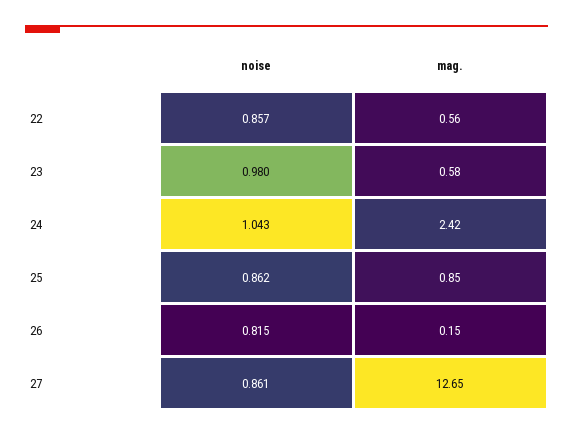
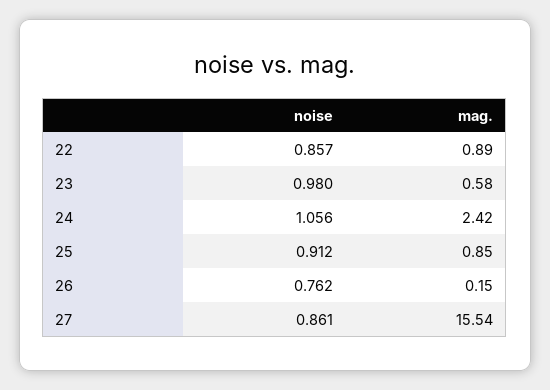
mag., 22: 0.56 -> 0.89
noise, 24: 1.043 -> 1.056
noise, 25: 0.862 -> 0.912
noise, 26: 0.815 -> 0.762
mag., 27: 12.65 -> 15.54

